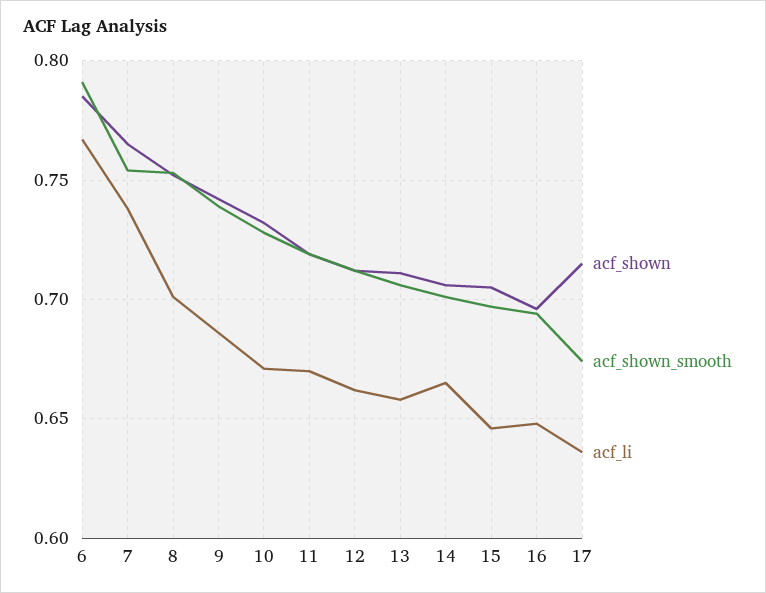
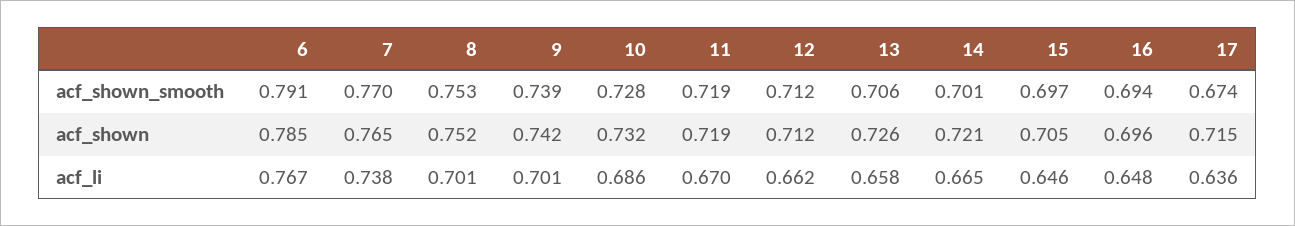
acf_shown_smooth, 7: 0.755 -> 0.77
acf_li, 9: 0.685 -> 0.701
acf_li, 10: 0.67 -> 0.686
acf_shown, 13: 0.71 -> 0.726
acf_shown, 14: 0.705 -> 0.721

